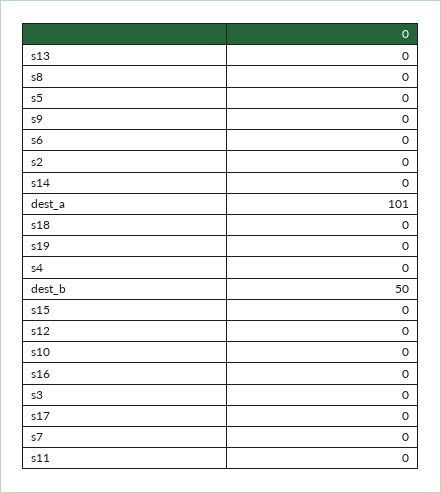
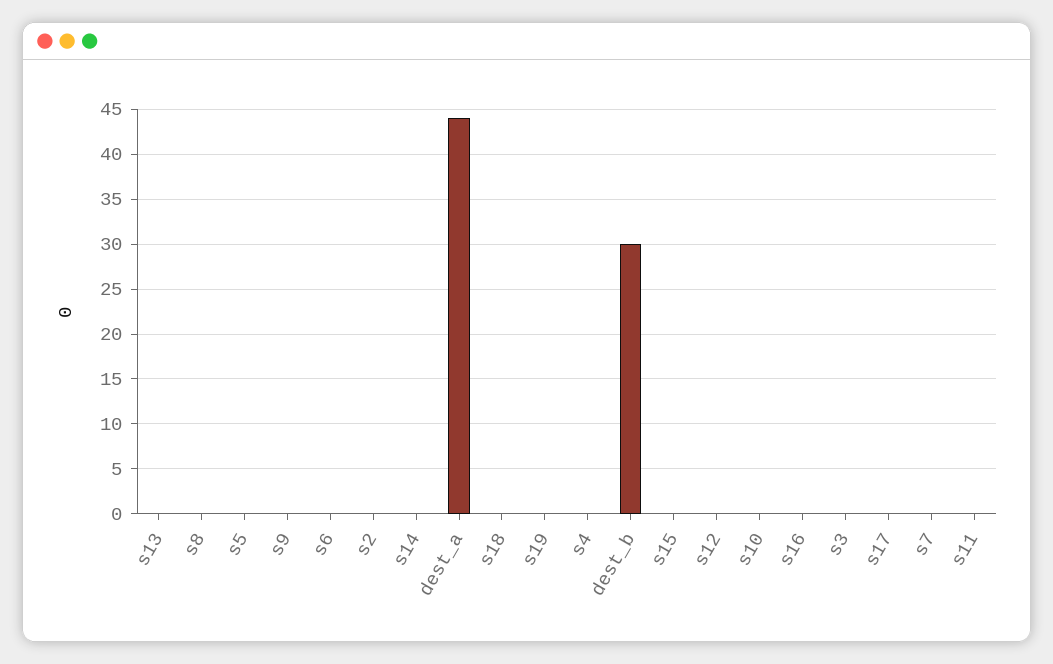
dest_a: 101 -> 44
dest_b: 50 -> 30

